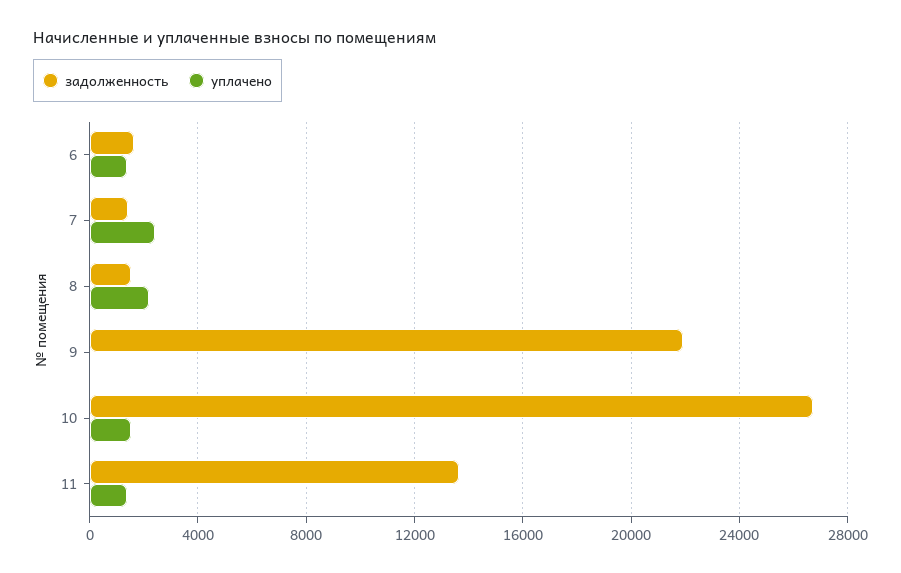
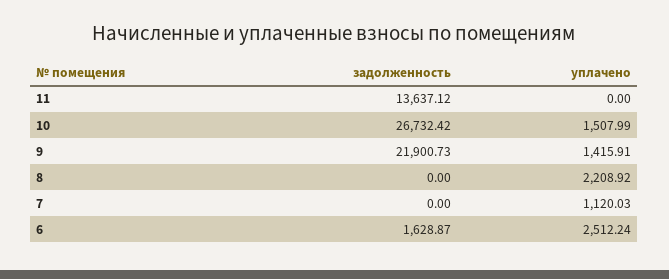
уплачено, 6: 1500 -> 2512.24
задолженность, 7: 1500 -> 0
уплачено, 7: 2500 -> 1120.03
задолженность, 8: 1500 -> 0
уплачено, 9: 0 -> 1415.91
уплачено, 11: 1500 -> 0

